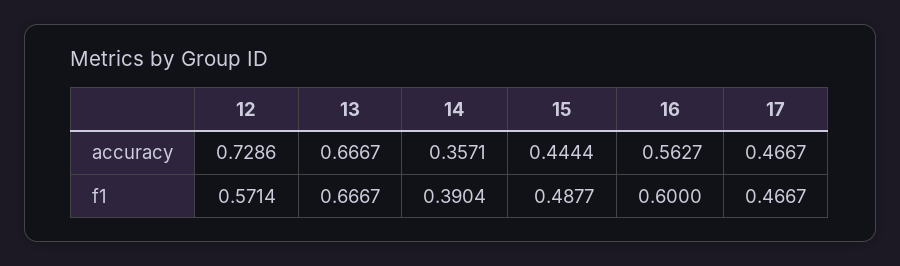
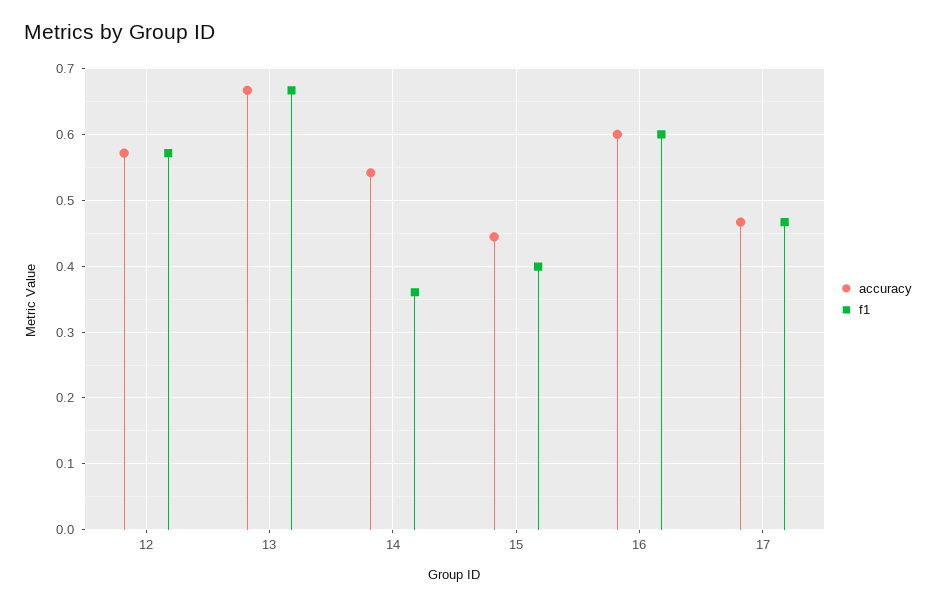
accuracy, 12: 0.7286 -> 0.57
accuracy, 14: 0.3571 -> 0.54
accuracy, 16: 0.5627 -> 0.6
f1, 14: 0.3904 -> 0.36
f1, 15: 0.4877 -> 0.4

